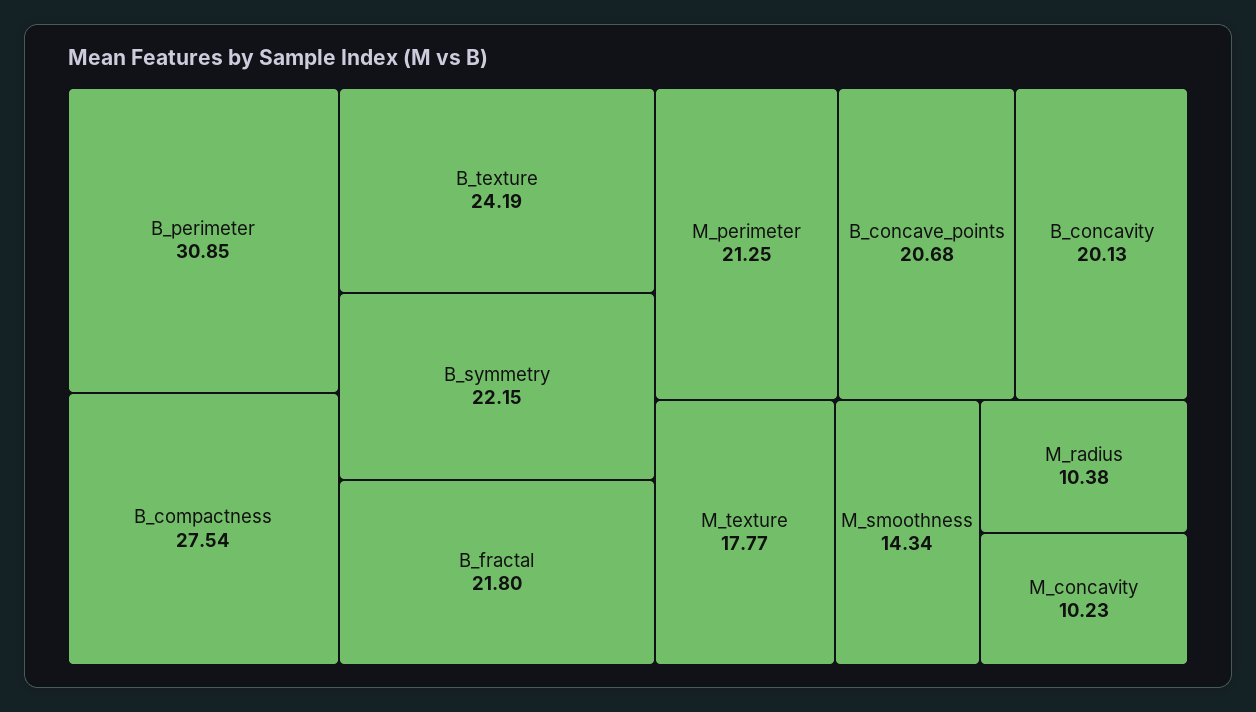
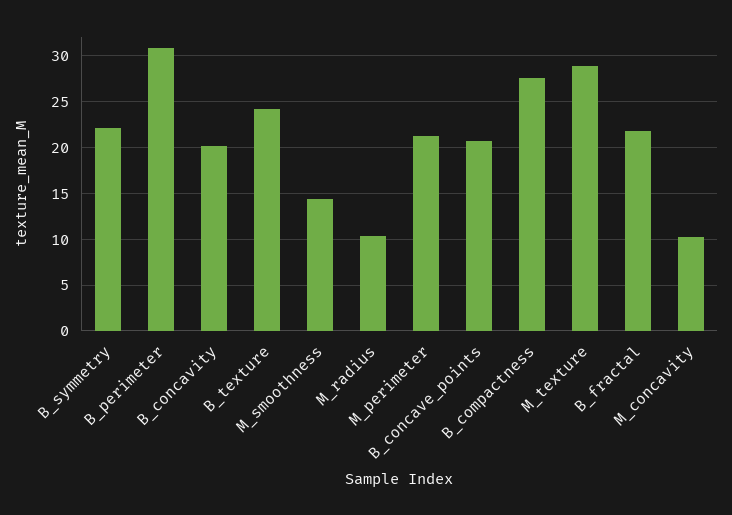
M_texture: 17.77 -> 29

